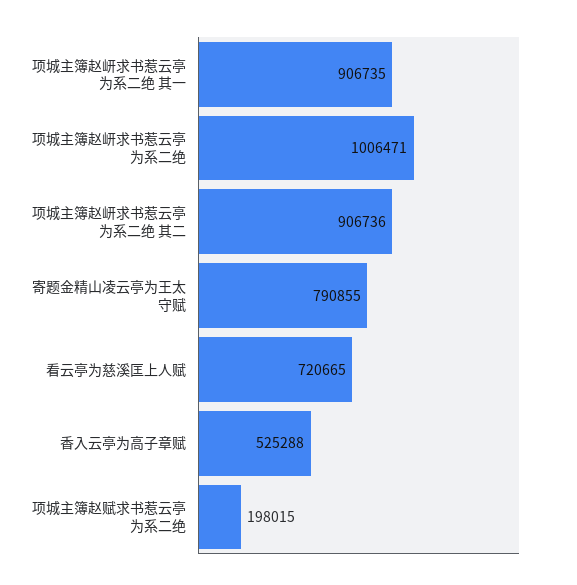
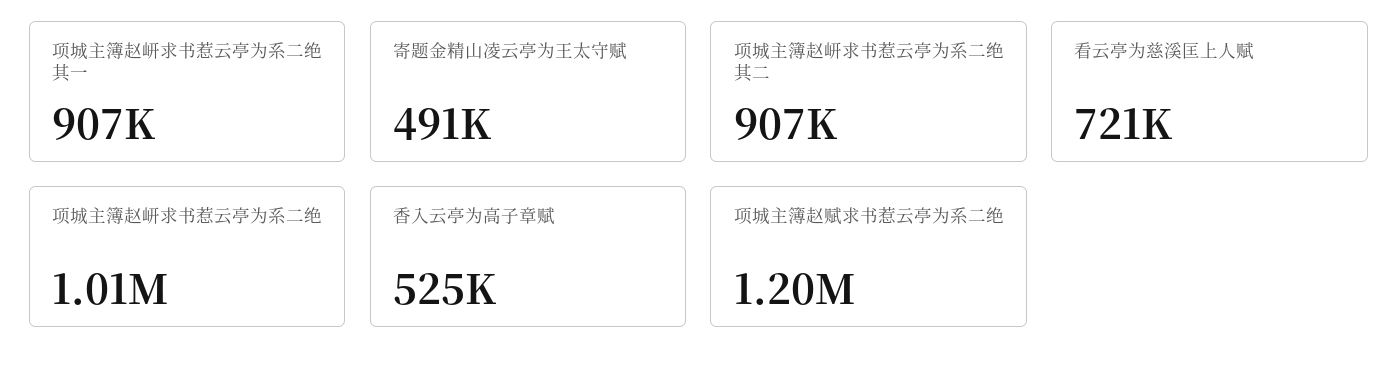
寄题金精山凌云亭为王太守赋: 790855 -> 491000
项城主簿赵赋求书惹云亭为系二绝: 198015 -> 1200000

